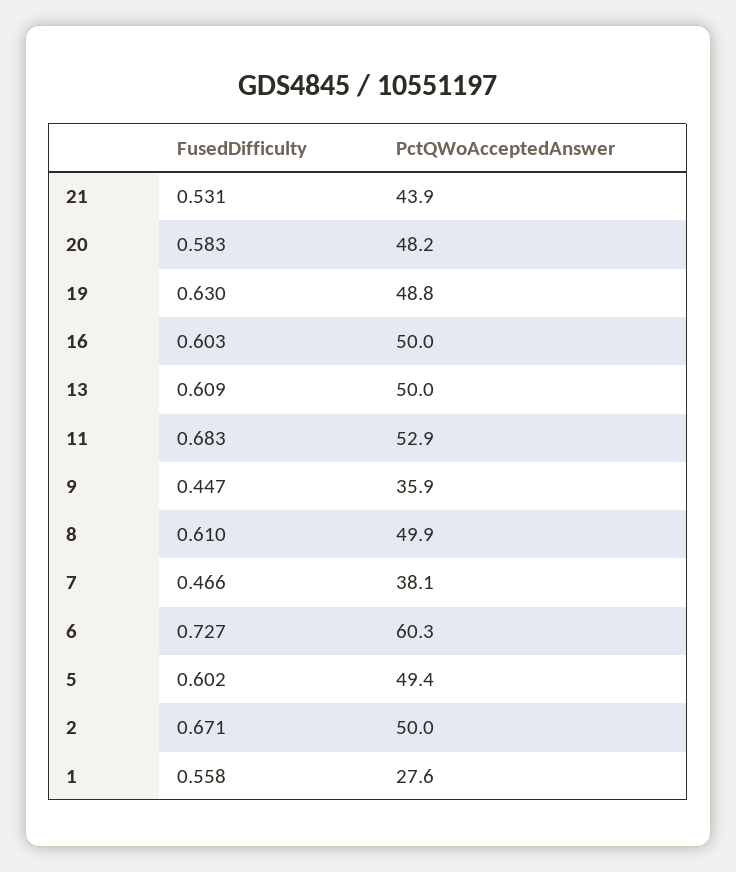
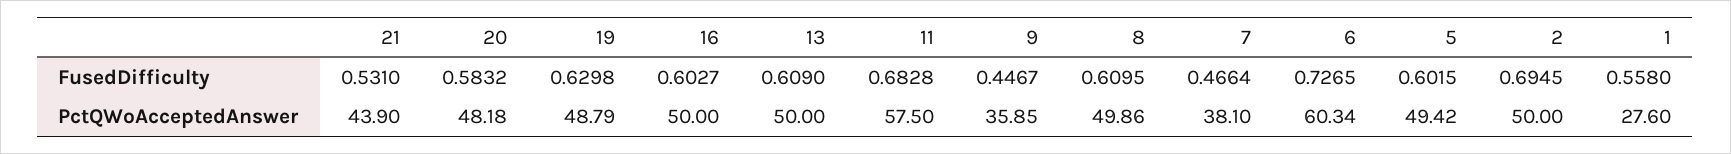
PctQWoAcceptedAnswer, 11: 52.9 -> 57.5
FusedDifficulty, 2: 0.671 -> 0.6945

